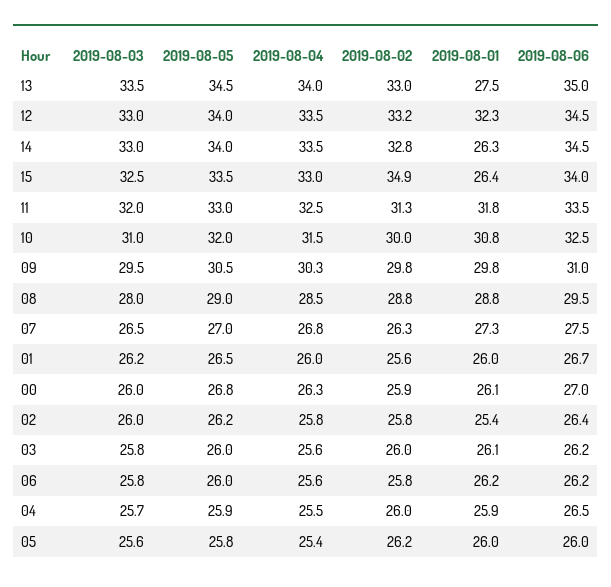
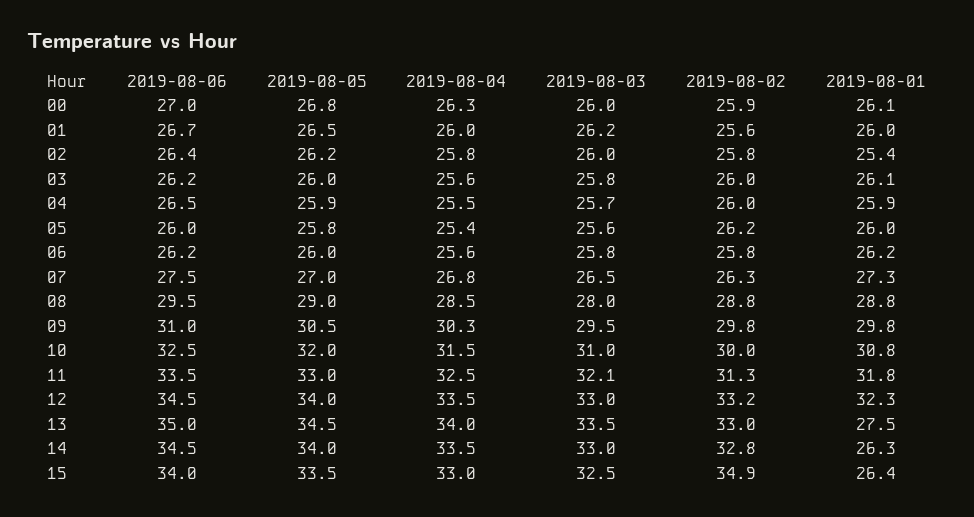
2019-08-03, 11: 32 -> 32.1

